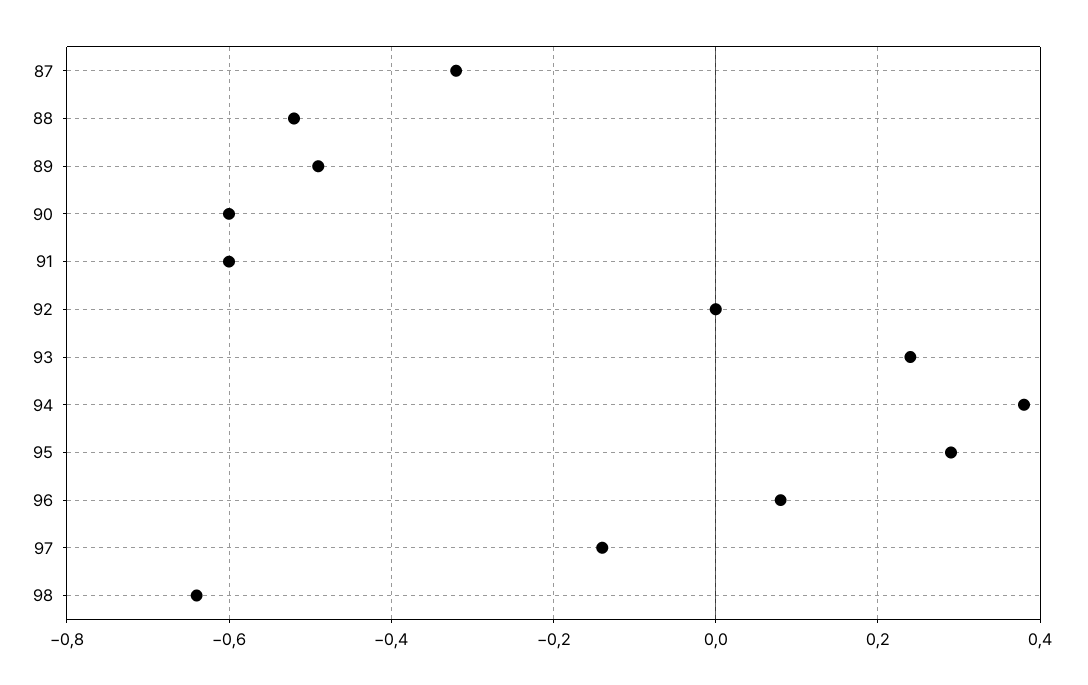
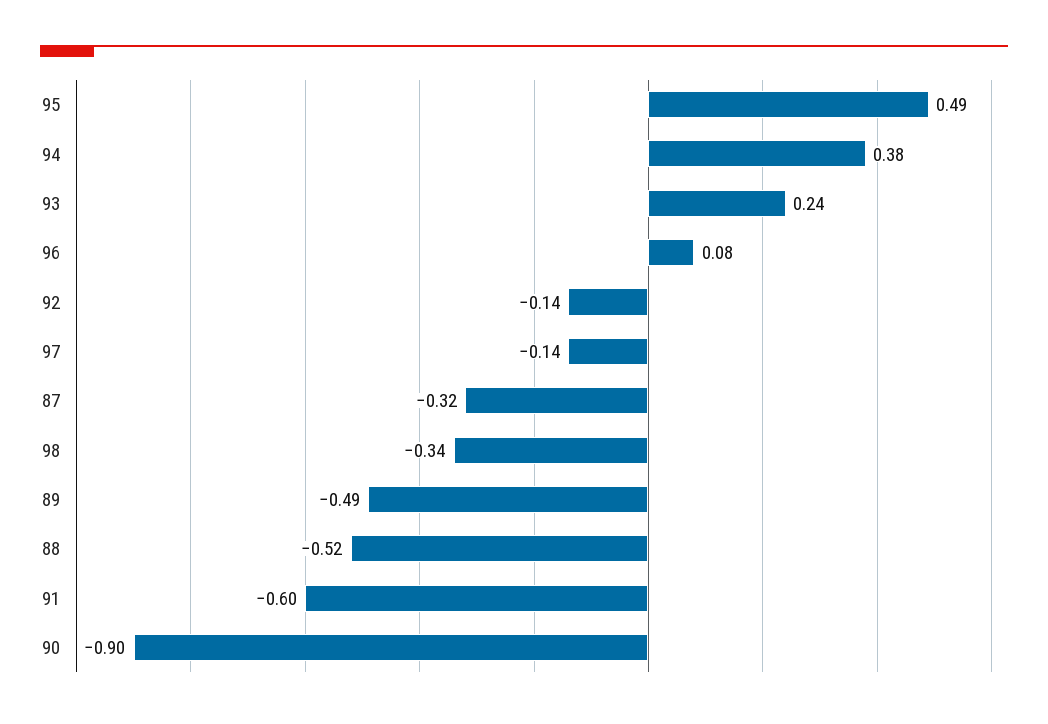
90: -0.6 -> -0.9
92: 0 -> -0.14
95: 0.3 -> 0.49
98: -0.65 -> -0.34

